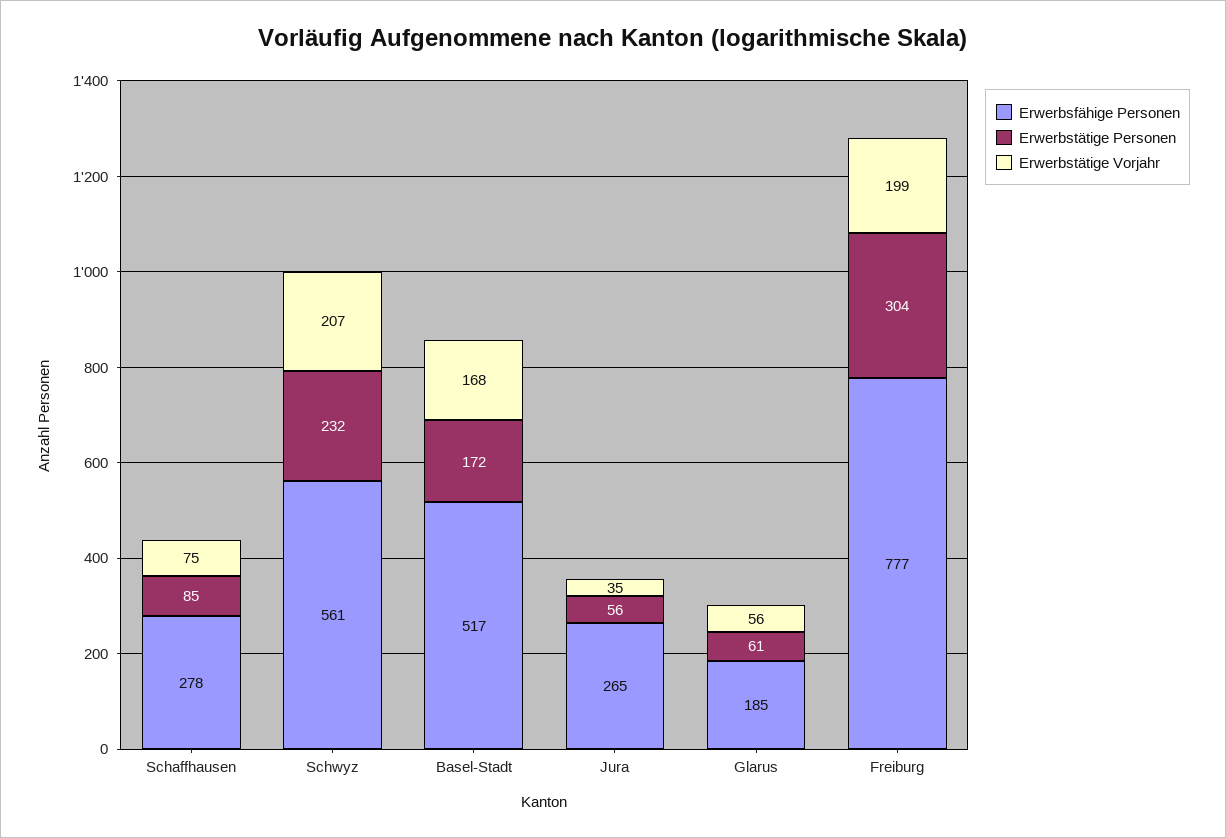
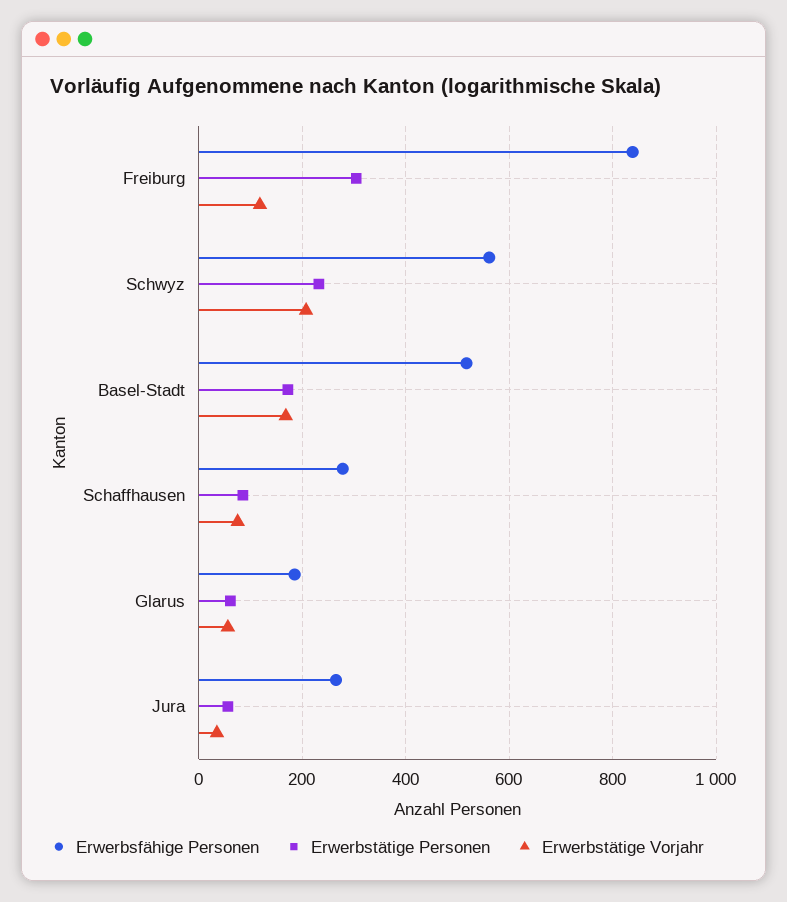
Erwerbsfähige Personen, Freiburg: 777 -> 840
Erwerbstätige Vorjahr, Freiburg: 199 -> 120

